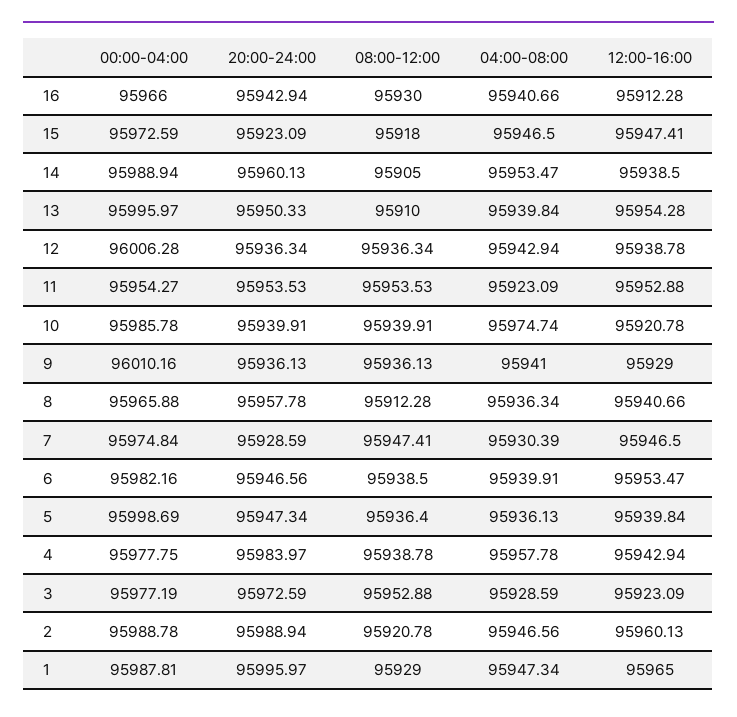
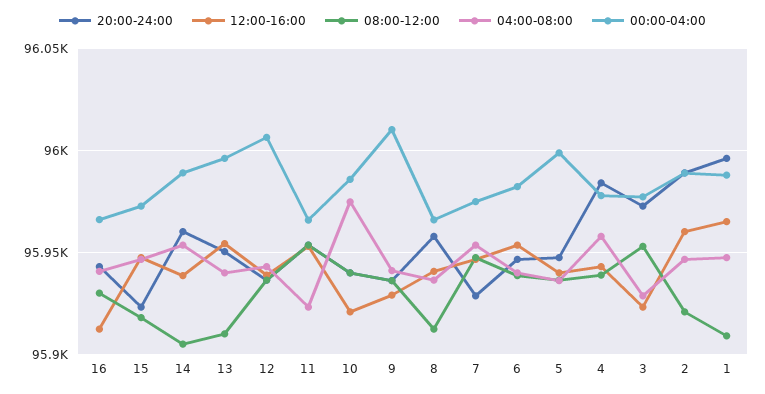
00:00-04:00, 11: 95954.27 -> 95965
04:00-08:00, 7: 95930.39 -> 95955
08:00-12:00, 1: 95929 -> 95910

